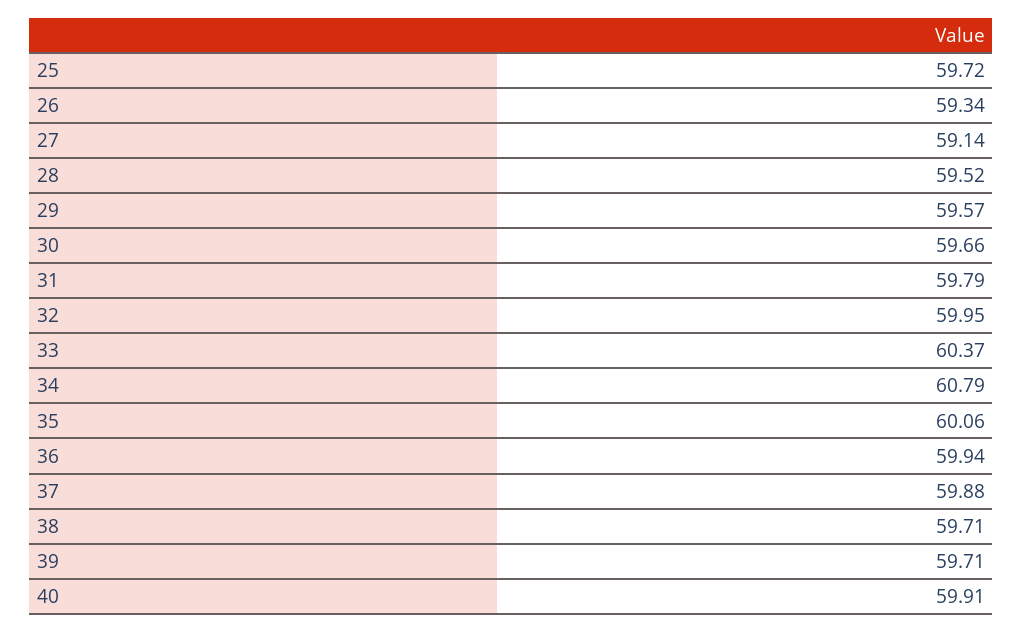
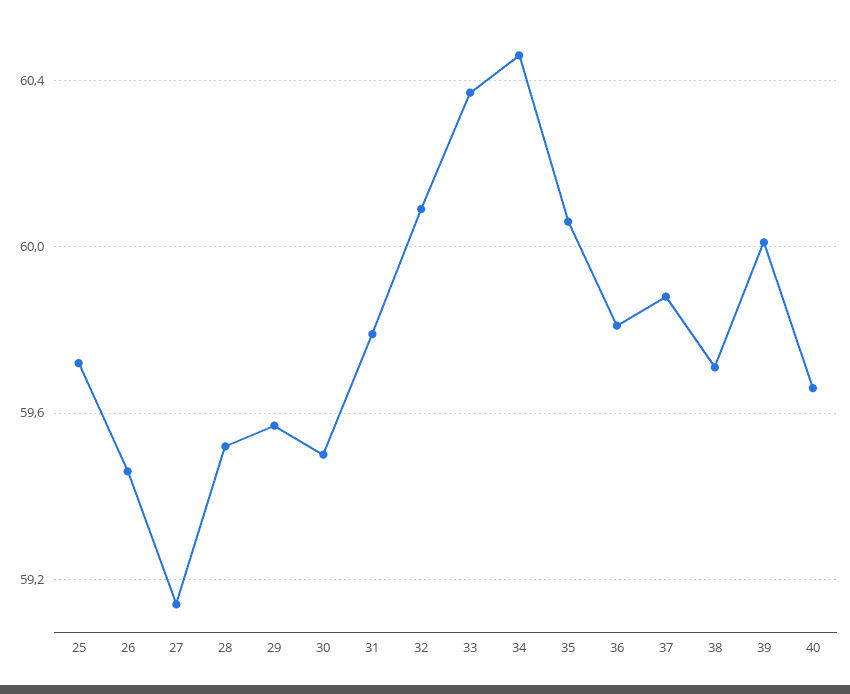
26: 59.34 -> 59.45
30: 59.66 -> 59.5
32: 59.95 -> 60.1
34: 60.79 -> 60.45
36: 59.94 -> 59.8
39: 59.71 -> 60
40: 59.91 -> 59.65

